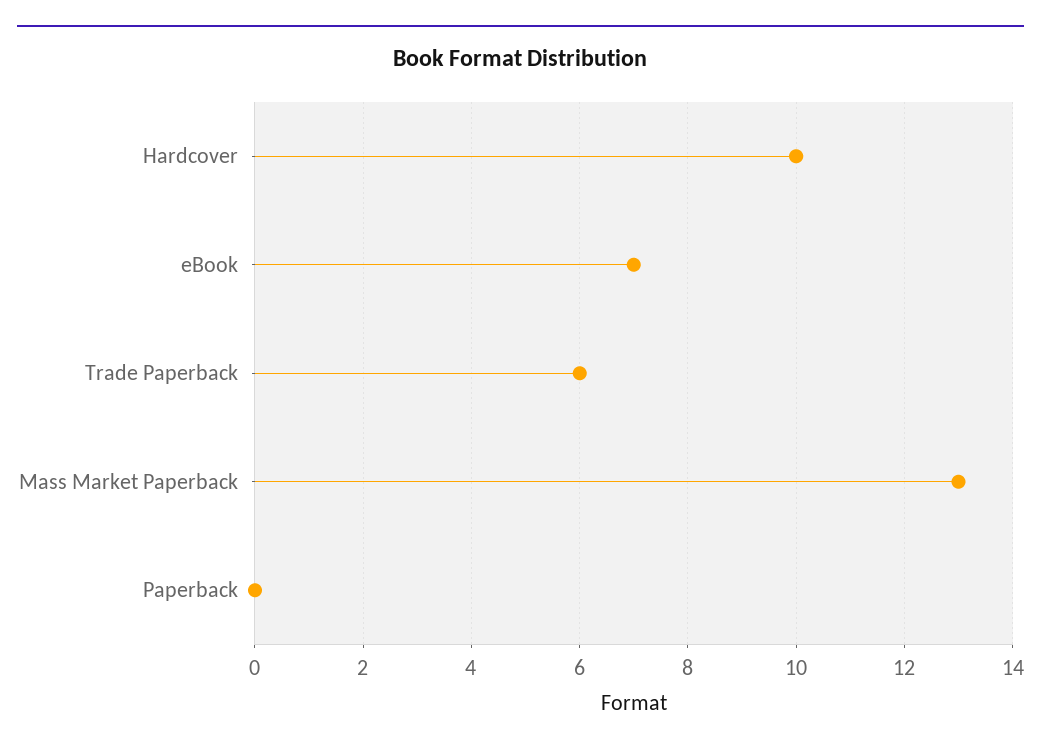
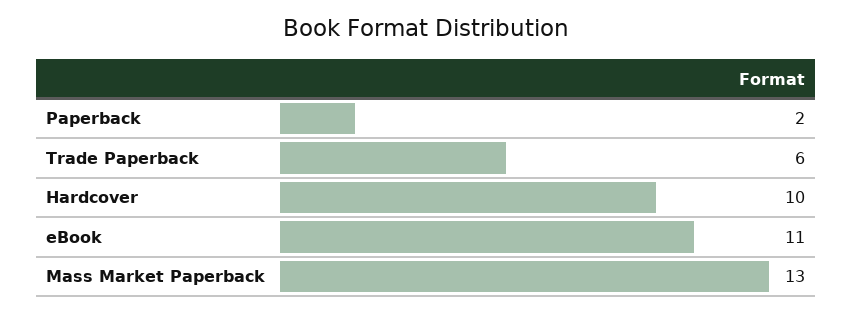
eBook: 7 -> 11
Paperback: 0 -> 2

